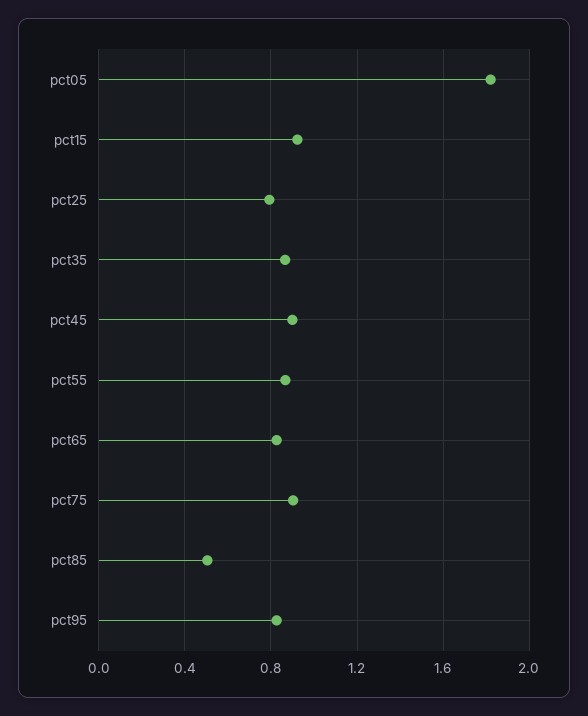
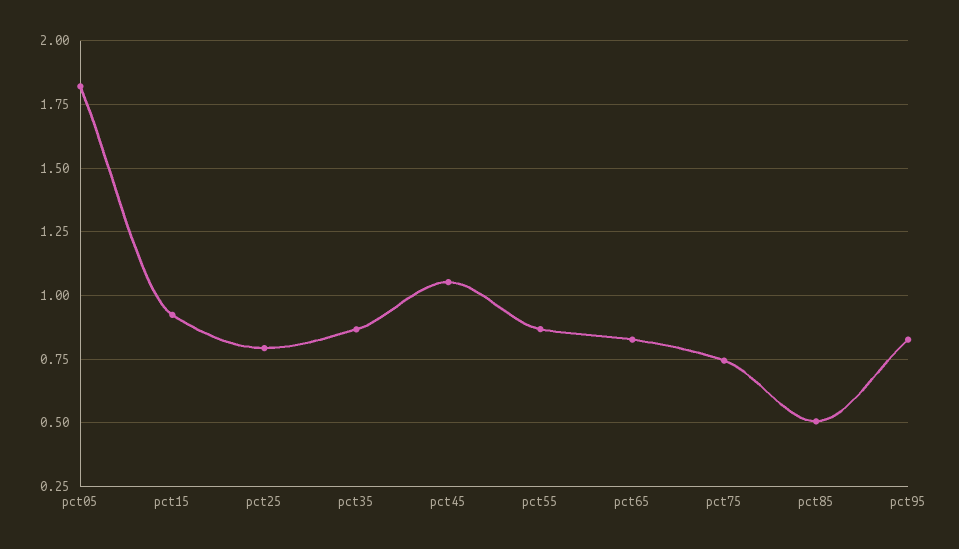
pct45: 0.9 -> 1.05
pct75: 0.9 -> 0.75

